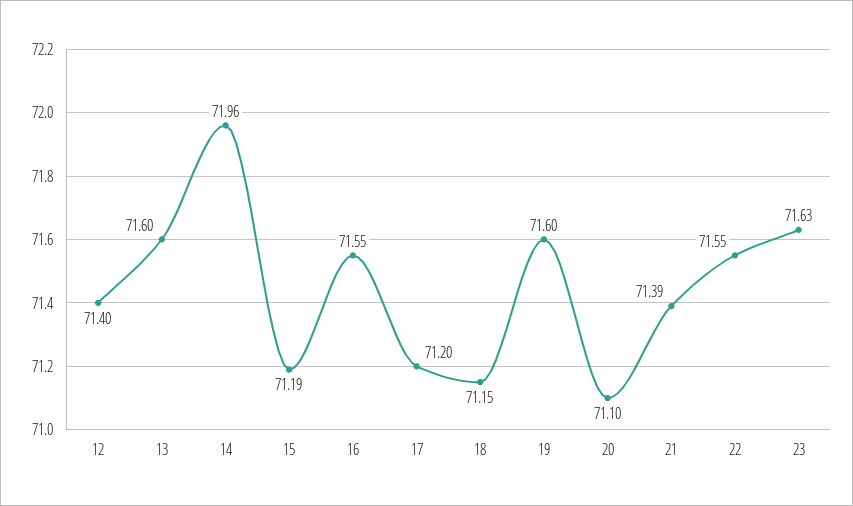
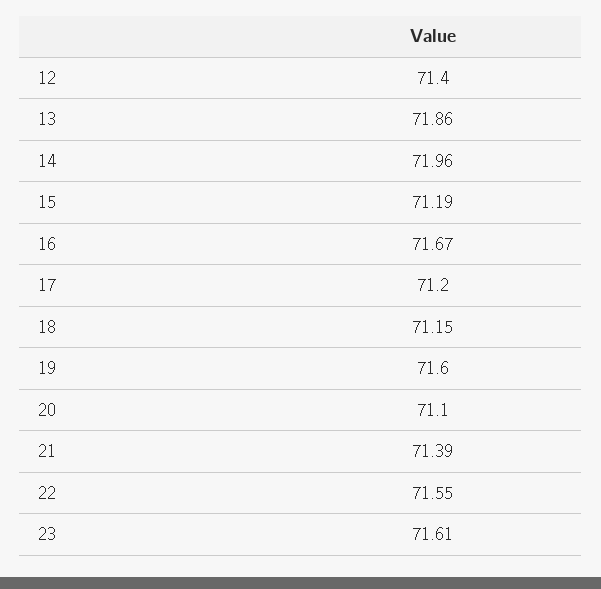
13: 71.6 -> 71.86
16: 71.55 -> 71.67
23: 71.63 -> 71.61

